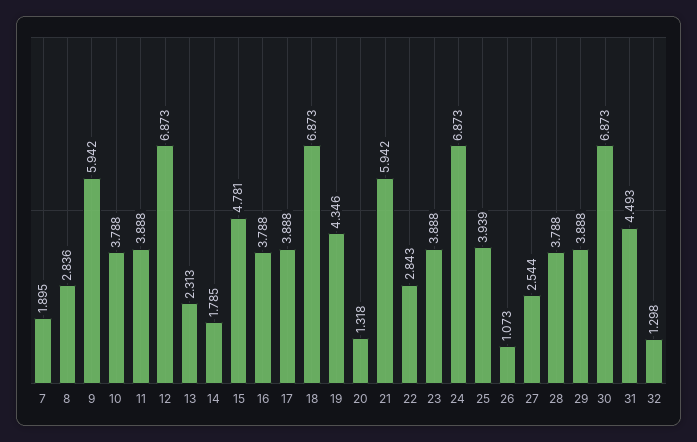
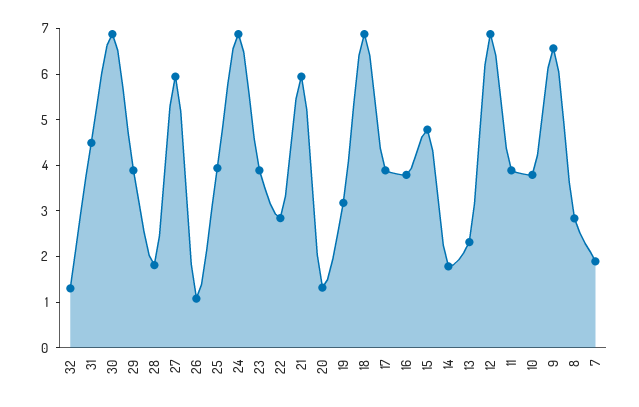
9: 5.942 -> 6.6
19: 4.346 -> 3.2
27: 2.544 -> 6
28: 3.788 -> 1.8

